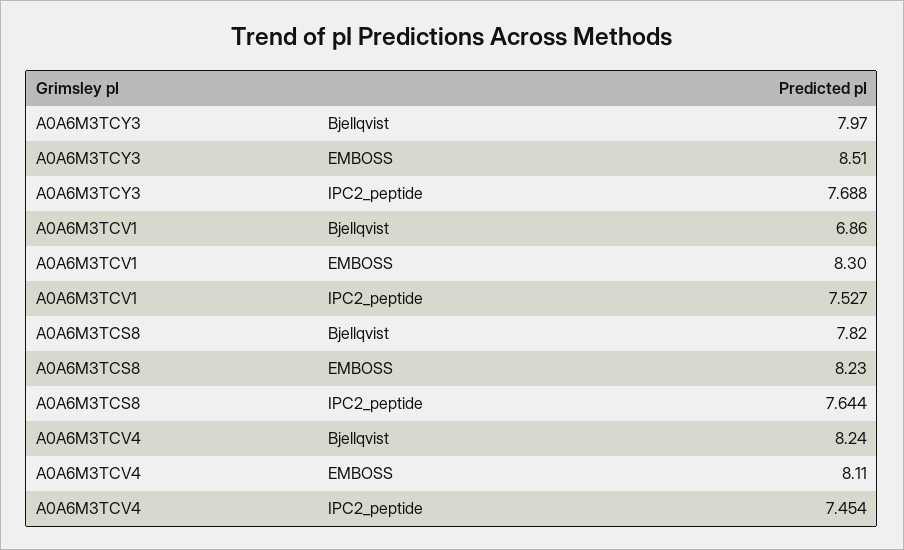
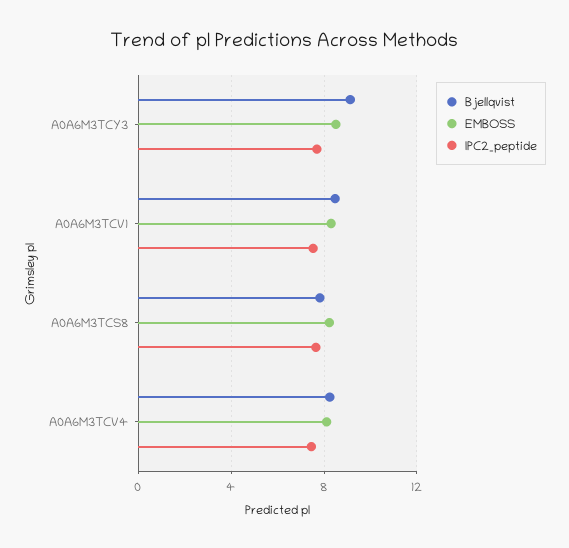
Bjellqvist, A0A6M3TCY3: 7.97 -> 9
Bjellqvist, A0A6M3TCV1: 6.86 -> 8.5

